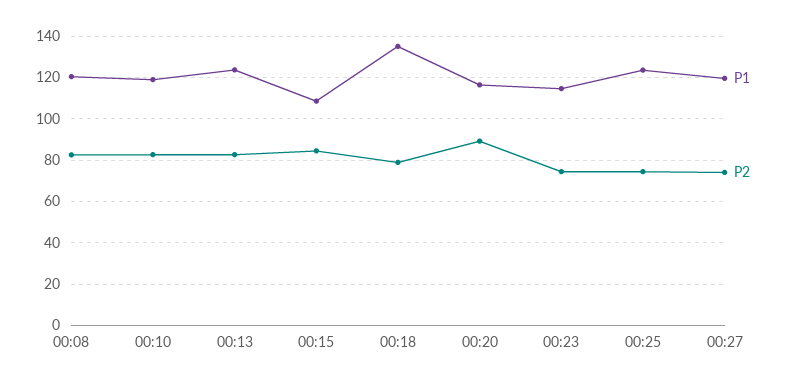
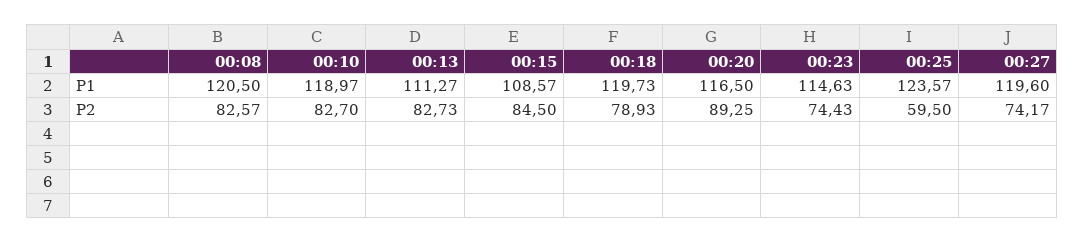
P1, 00:13: 125 -> 111.27
P1, 00:18: 135 -> 119.73
P2, 00:25: 75 -> 59.5

